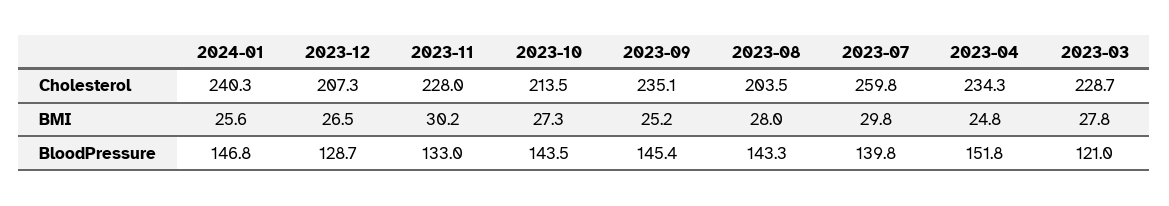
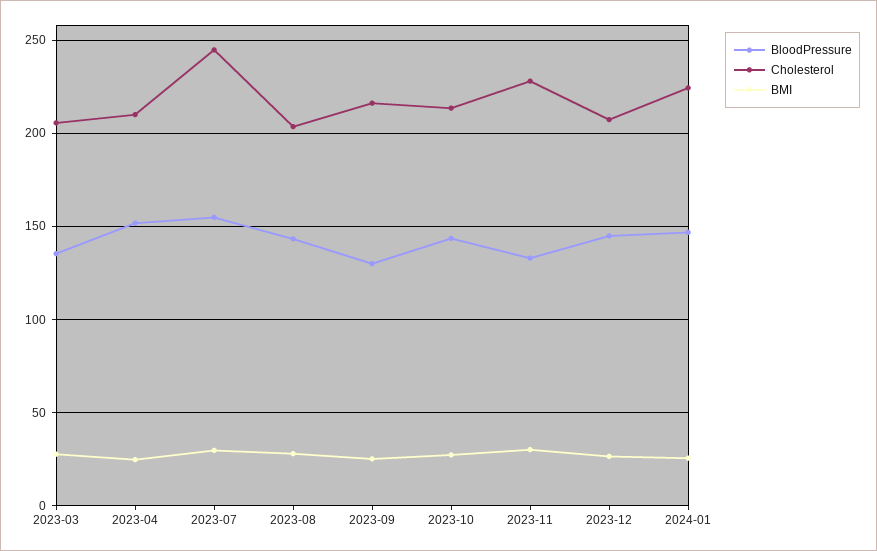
Cholesterol, 2024-01: 240.3 -> 225
Cholesterol, 2023-09: 235.1 -> 215
Cholesterol, 2023-07: 259.8 -> 245
Cholesterol, 2023-04: 234.3 -> 210
Cholesterol, 2023-03: 228.7 -> 205
BloodPressure, 2023-12: 128.7 -> 145
BloodPressure, 2023-09: 145.4 -> 130
BloodPressure, 2023-07: 139.8 -> 155
BloodPressure, 2023-03: 121 -> 135

